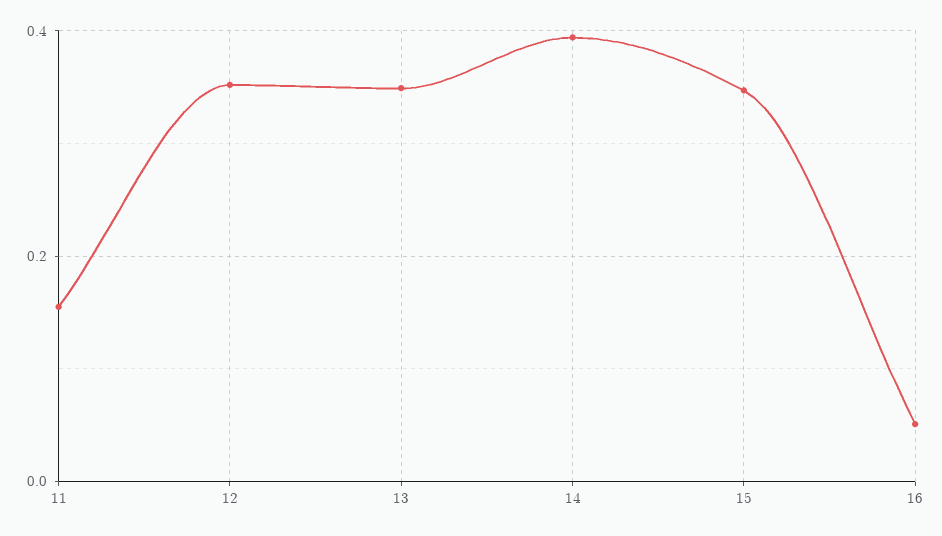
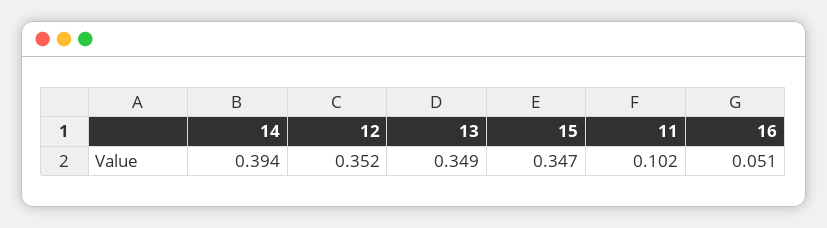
11: 0.16 -> 0.102

